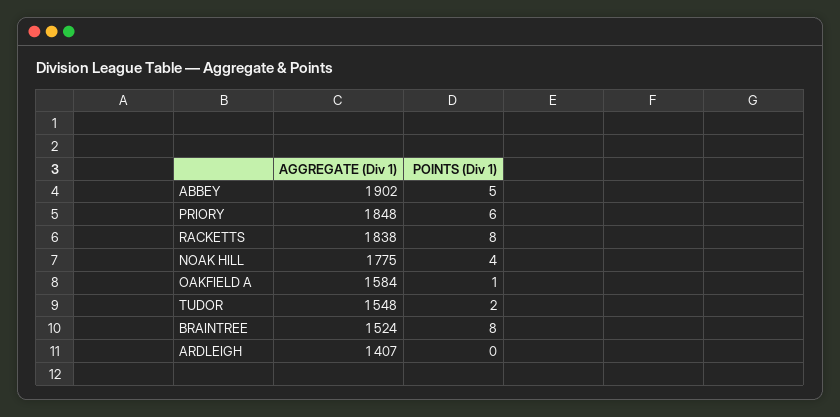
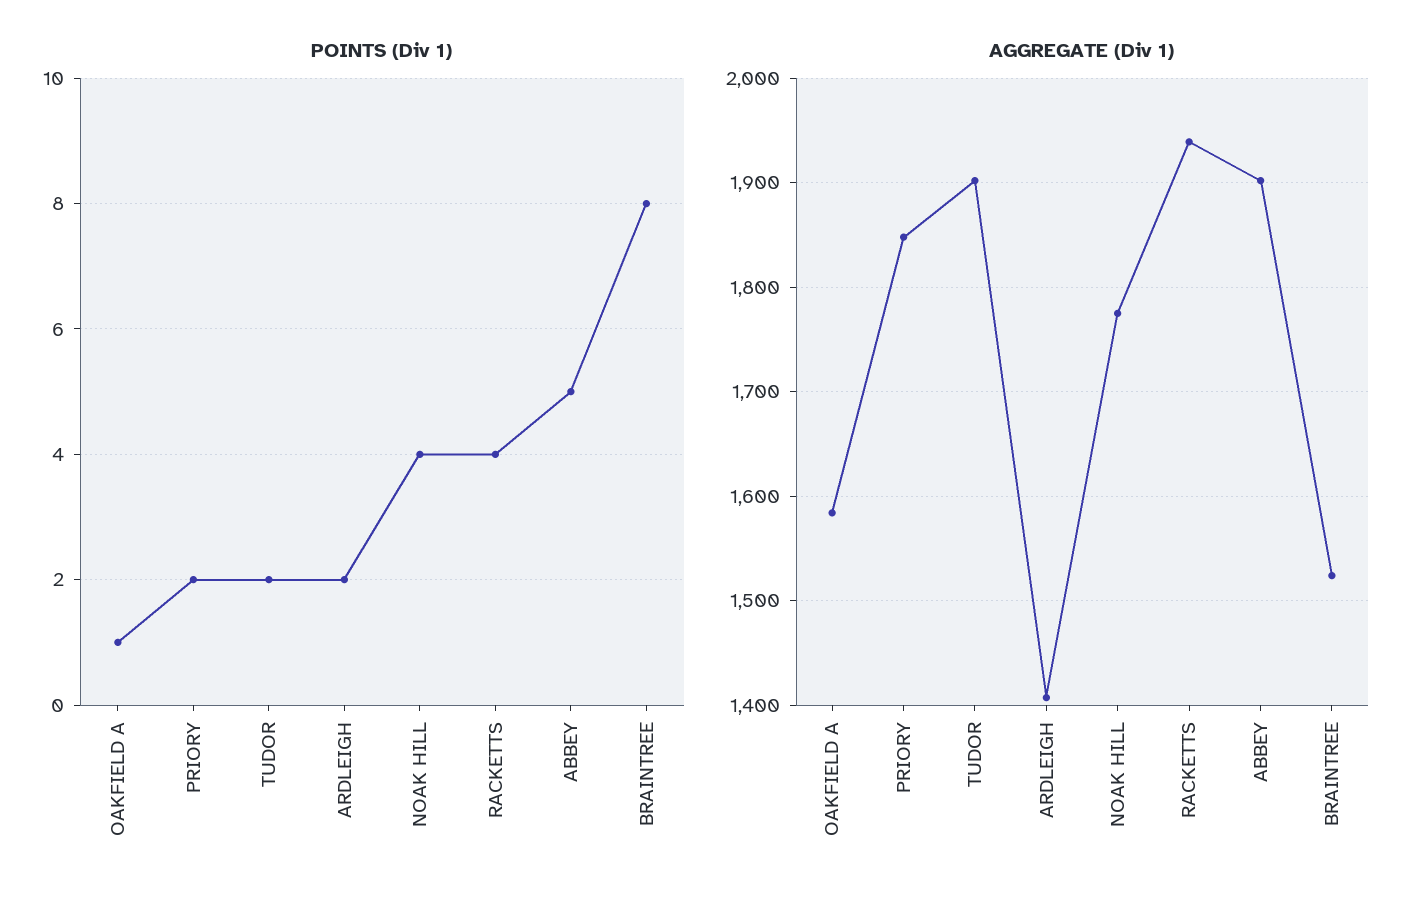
POINTS (Div 1), PRIORY: 6 -> 2
AGGREGATE (Div 1), RACKETTS: 1838 -> 1940
POINTS (Div 1), RACKETTS: 8 -> 4
AGGREGATE (Div 1), TUDOR: 1548 -> 1900
POINTS (Div 1), ARDLEIGH: 0 -> 2

